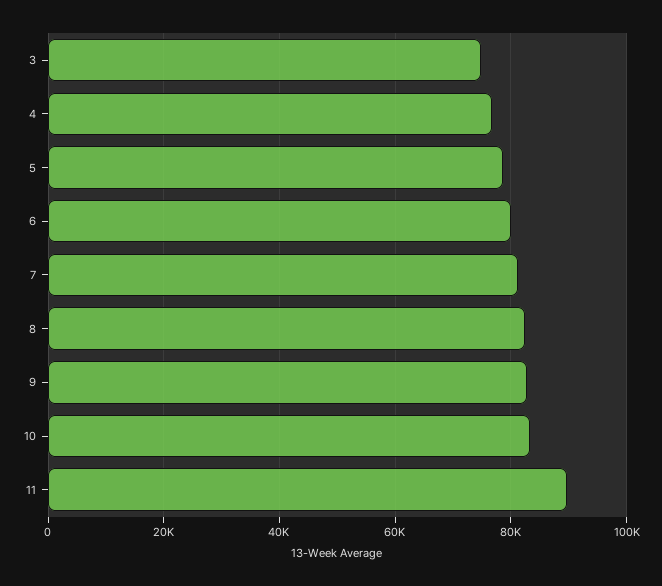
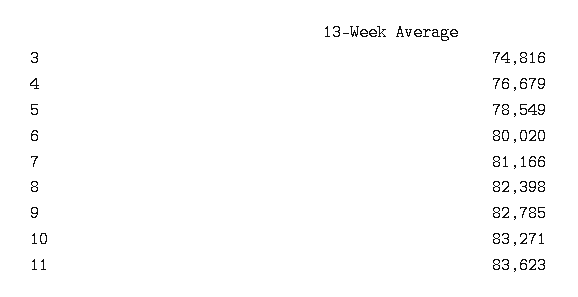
11: 90000 -> 83623

